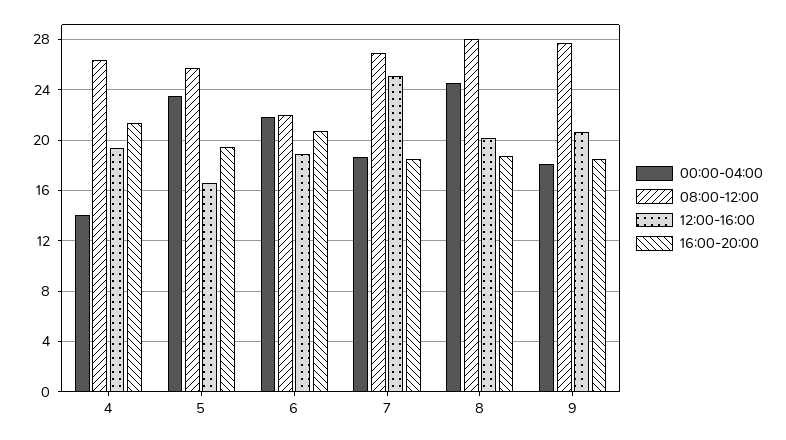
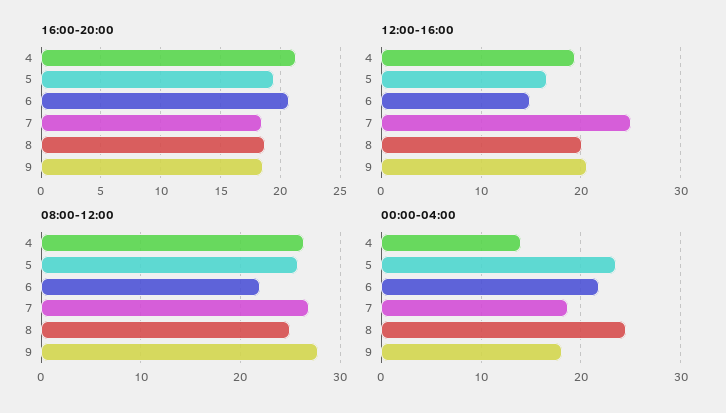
12:00-16:00, 6: 19 -> 15
08:00-12:00, 8: 28 -> 25

